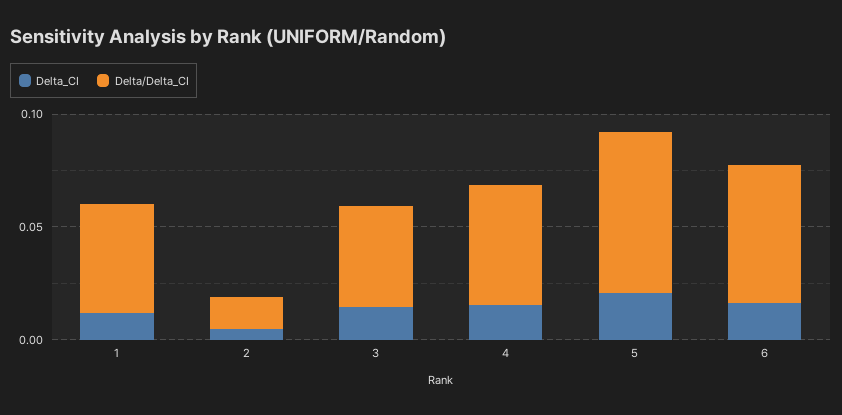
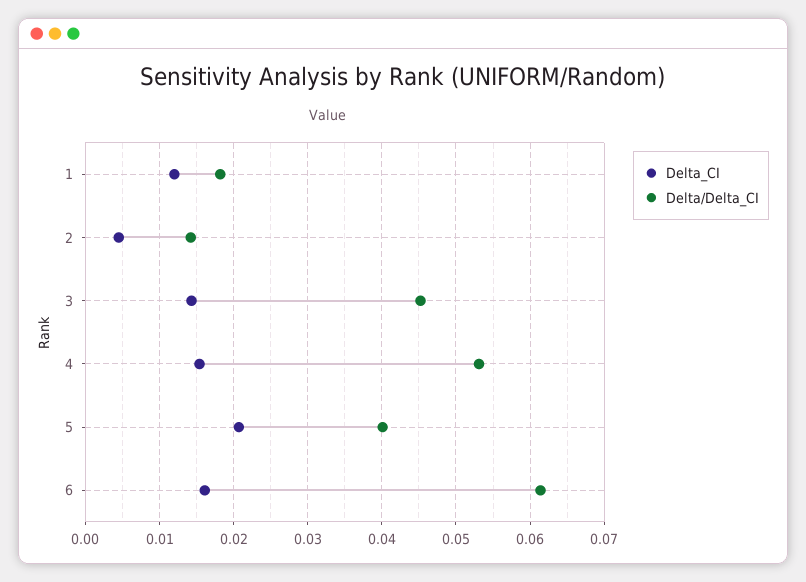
Delta/Delta_CI, 1: 0.05 -> 0.018
Delta/Delta_CI, 5: 0.07 -> 0.04

